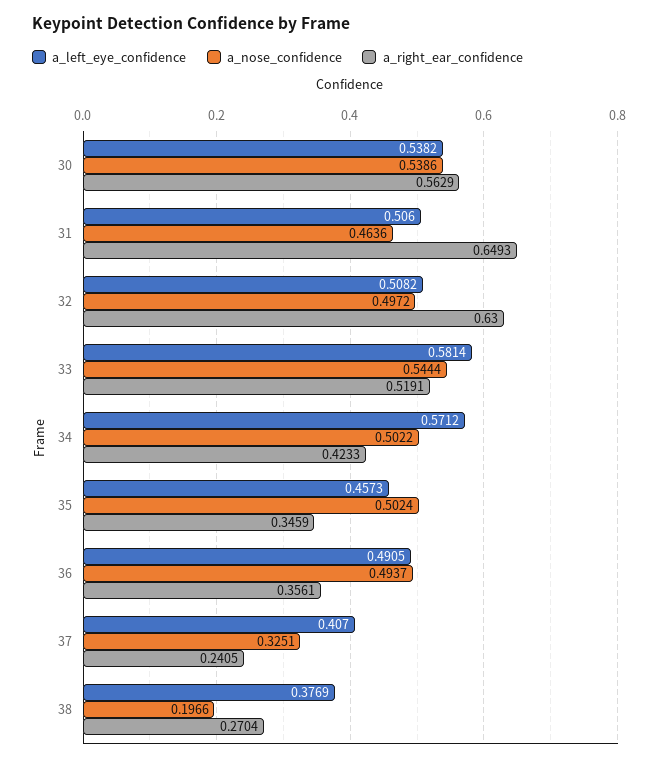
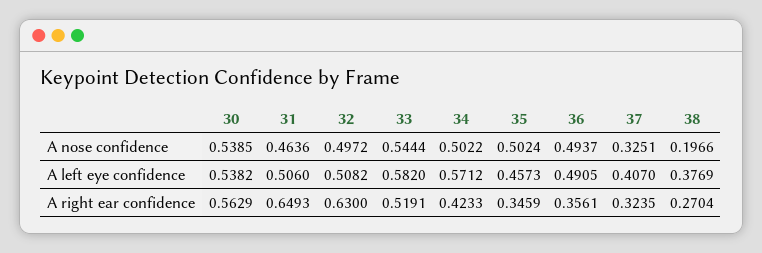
a_nose_confidence, 30: 0.5386 -> 0.5385
a_left_eye_confidence, 33: 0.5814 -> 0.582
a_right_ear_confidence, 37: 0.2405 -> 0.3235

